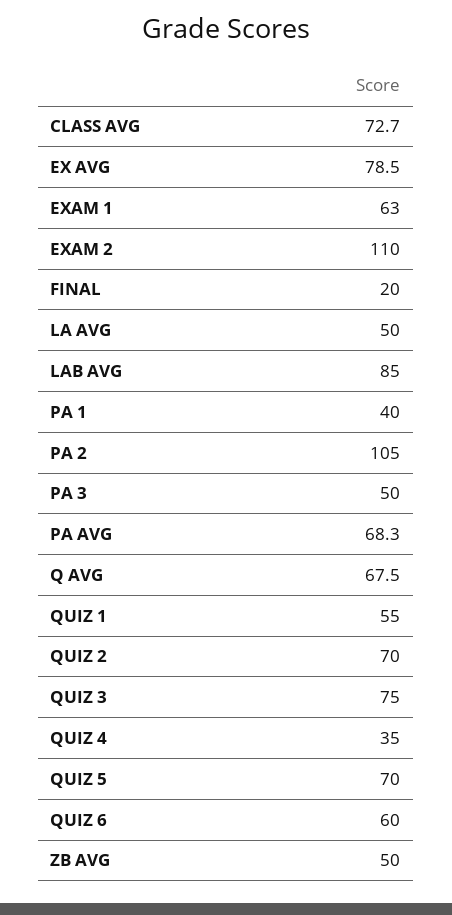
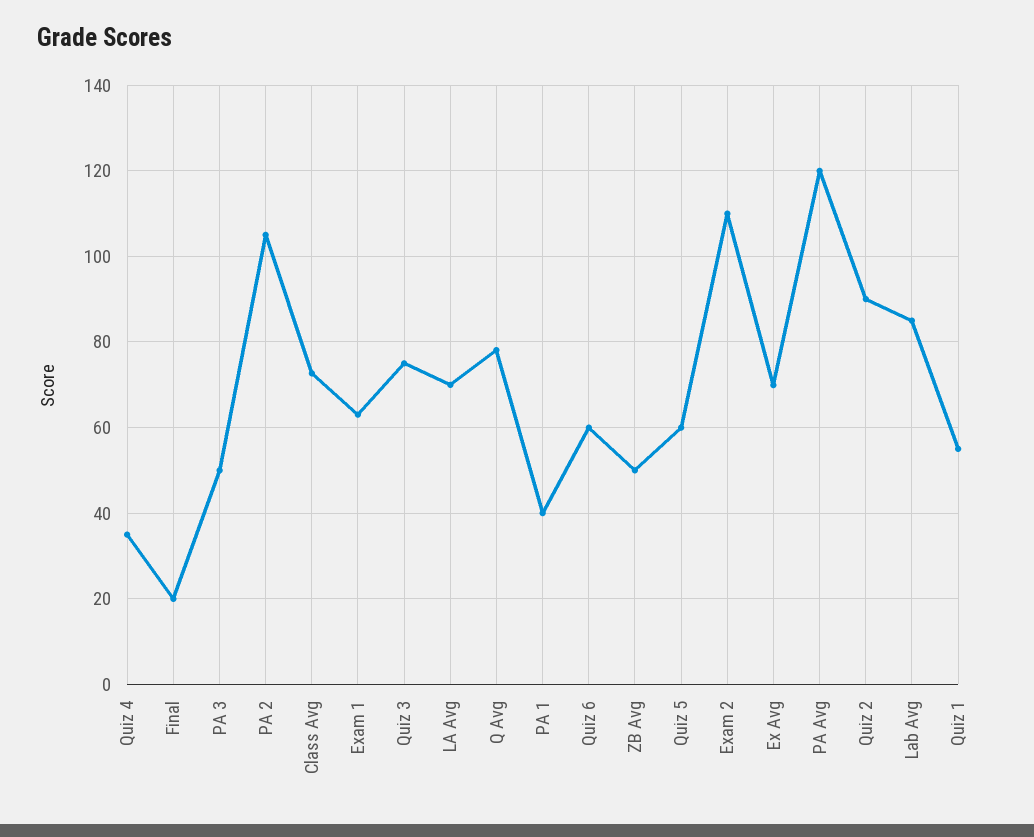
EX AVG: 78.5 -> 70
LA AVG: 50 -> 70
PA AVG: 68.3 -> 120
Q AVG: 67.5 -> 78
QUIZ 2: 70 -> 90
QUIZ 5: 70 -> 60

